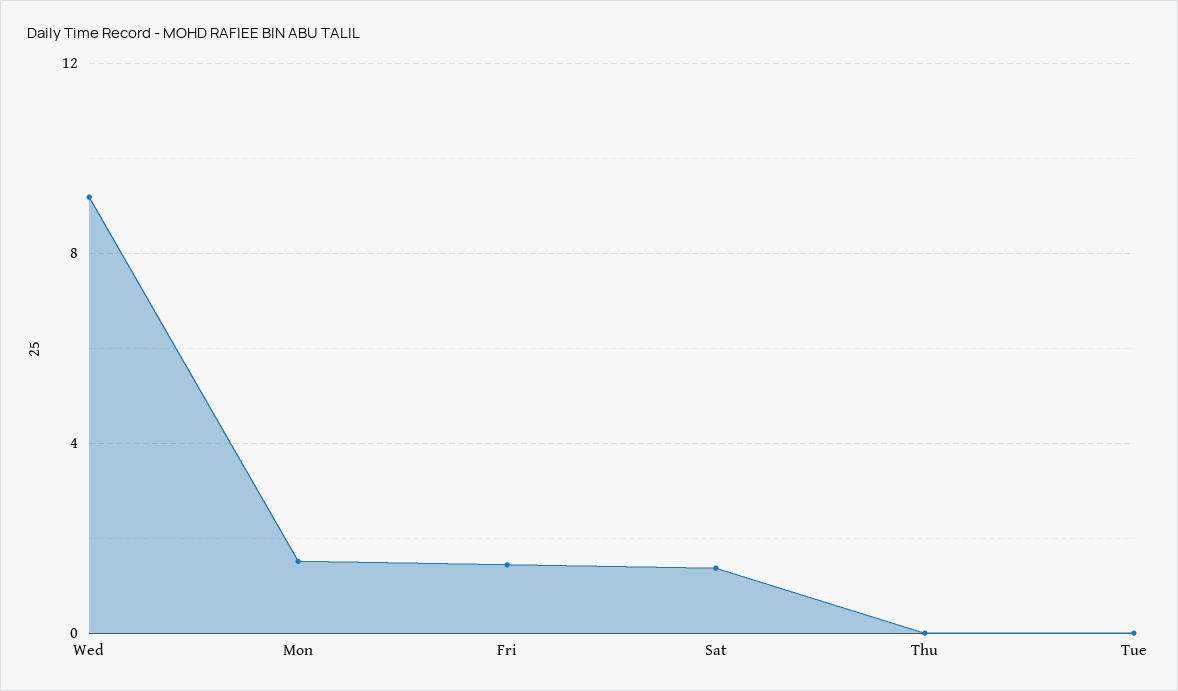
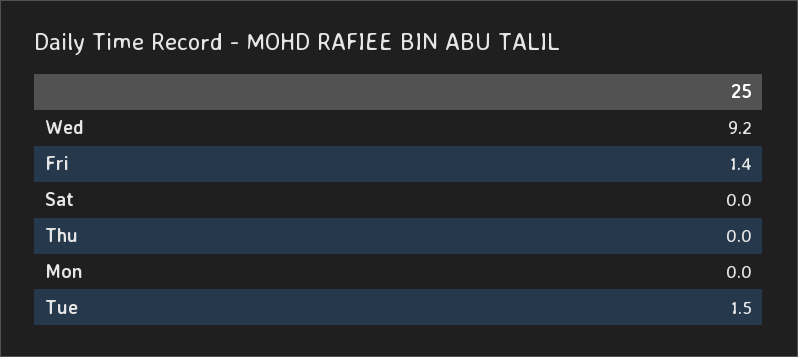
Mon: 1.5 -> 0
Sat: 1.5 -> 0
Tue: 0 -> 1.5

